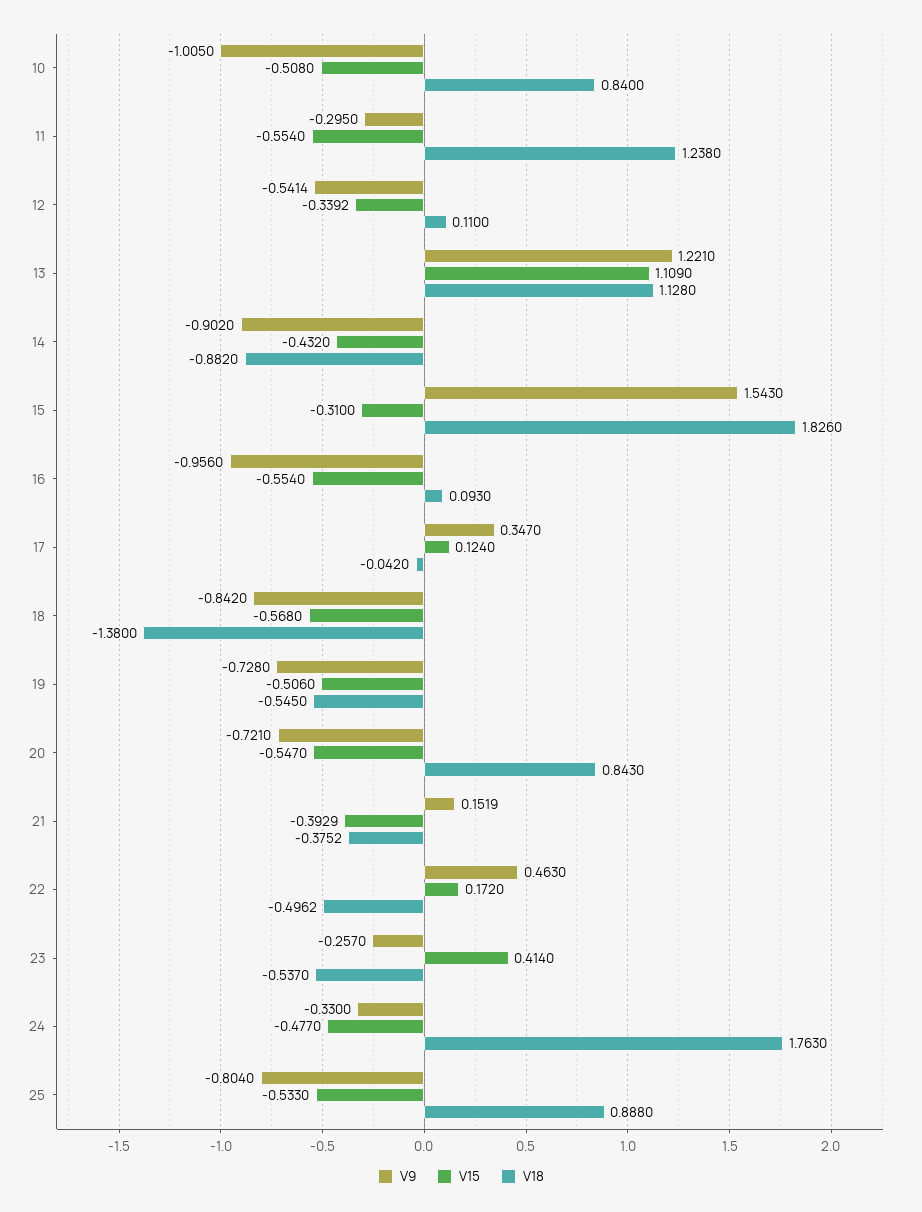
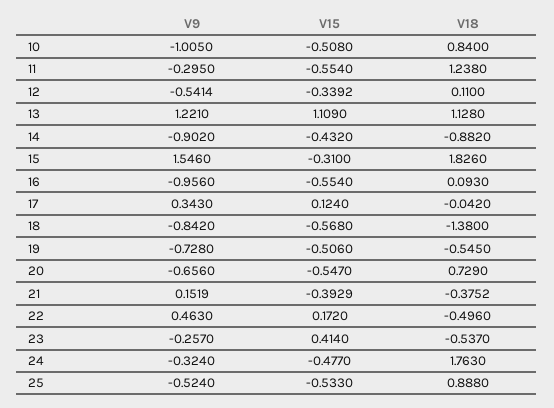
V9, 15: 1.543 -> 1.546
V9, 17: 0.347 -> 0.343
V9, 20: -0.721 -> -0.656
V18, 20: 0.843 -> 0.729
V18, 22: -0.4962 -> -0.496
V9, 24: -0.33 -> -0.324
V9, 25: -0.804 -> -0.524

